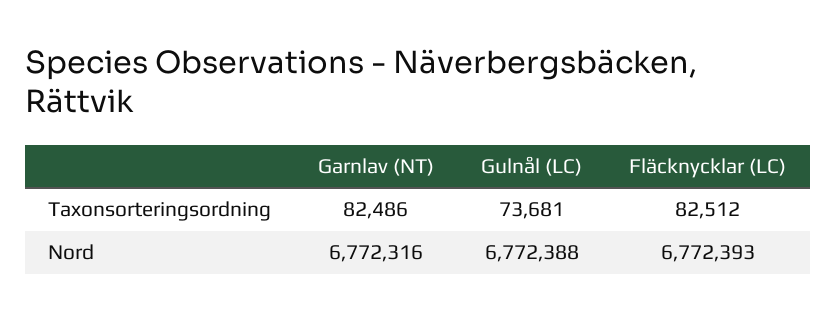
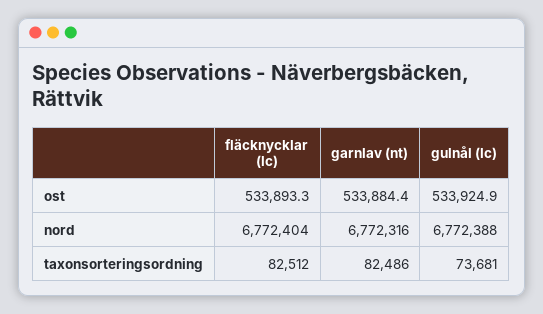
Fläcknycklar (LC), Nord: 6772393 -> 6772404
Fläcknycklar (LC), ost: none -> 533893.3
Garnlav (NT), ost: none -> 533884.4
Gulnål (LC), ost: none -> 533924.9

